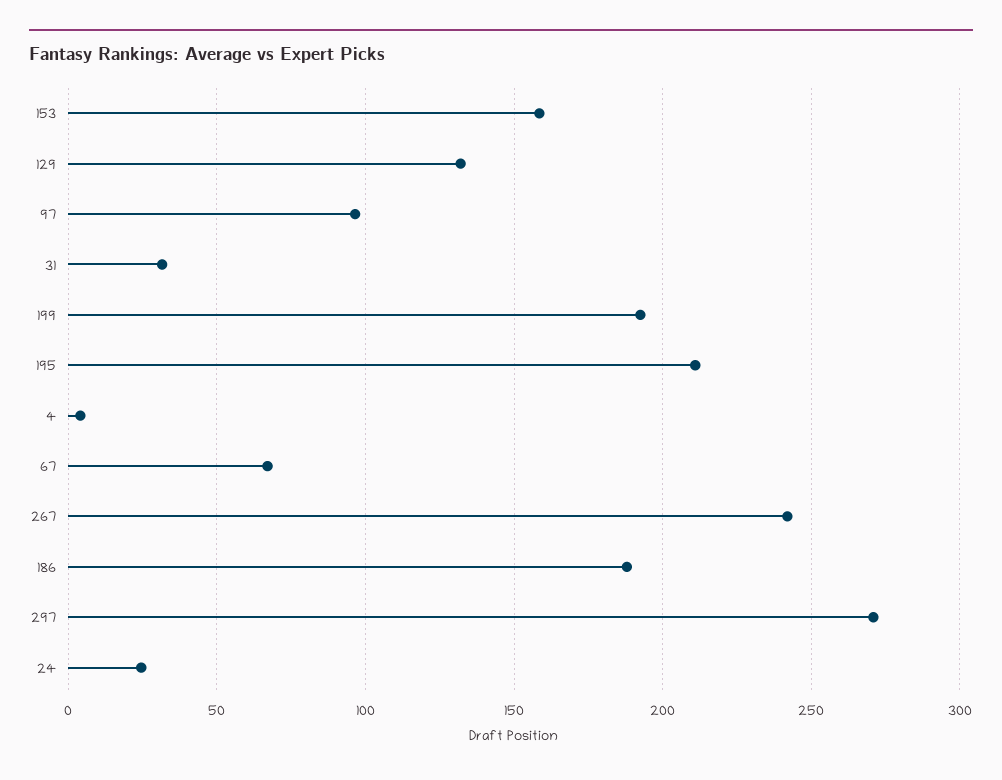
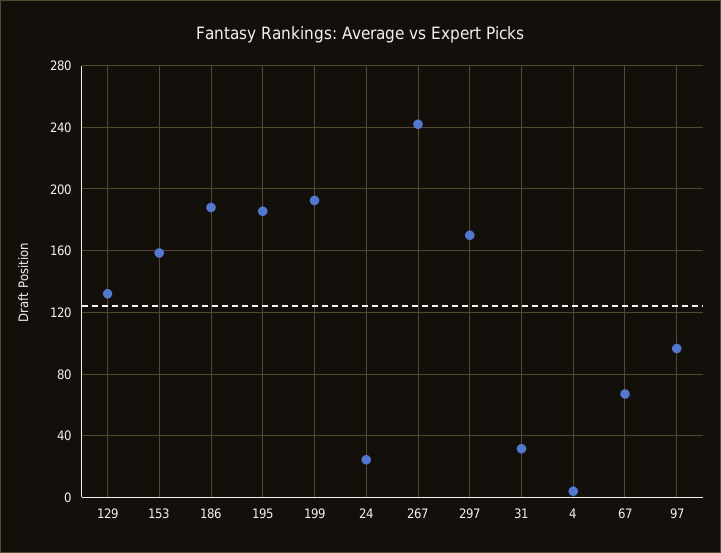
195: 210 -> 185
297: 270 -> 170

